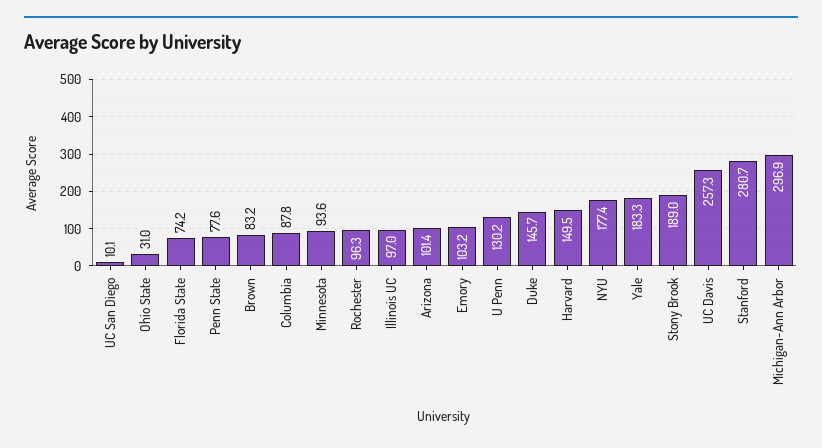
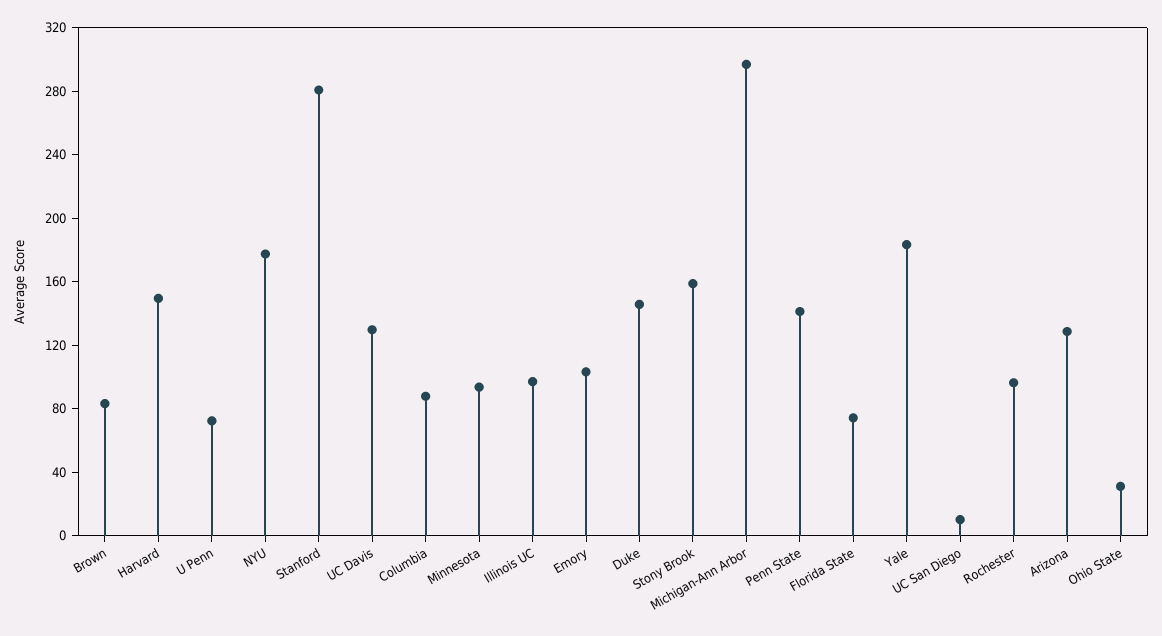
Penn State: 77.6 -> 140
Arizona: 101.4 -> 130
U Penn: 130.2 -> 70
Stony Brook: 189 -> 160
UC Davis: 257.3 -> 130

